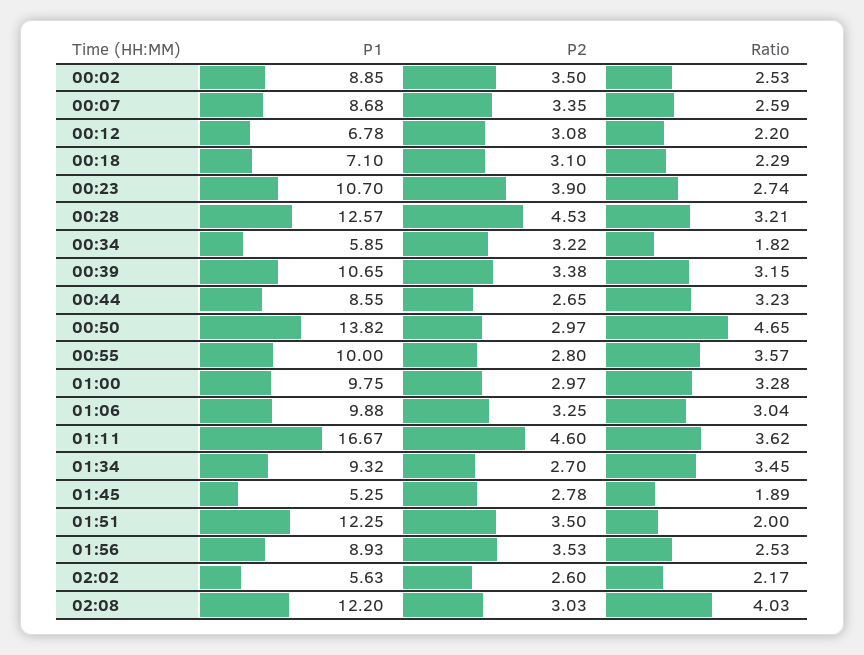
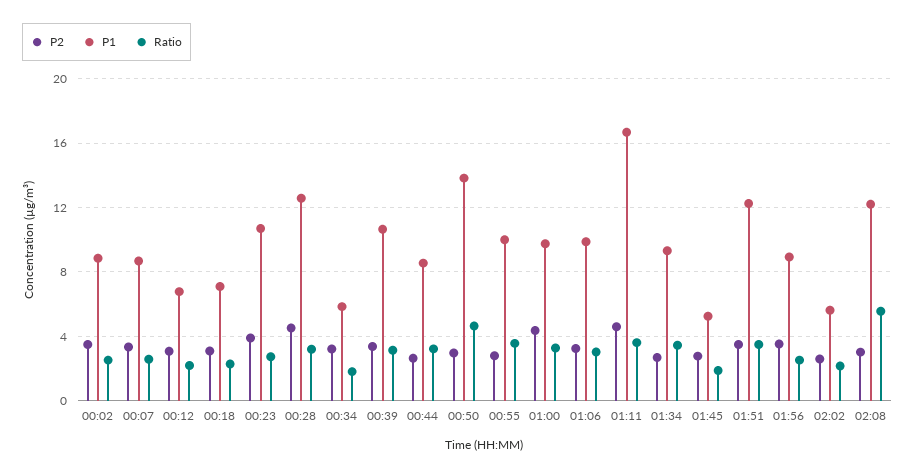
P2, 01:00: 2.97 -> 4.5
Ratio, 01:51: 2 -> 3.5
Ratio, 02:08: 4.03 -> 5.5

